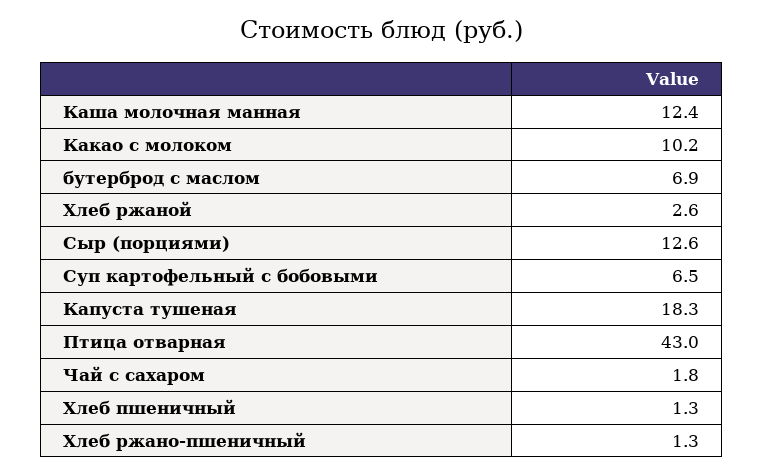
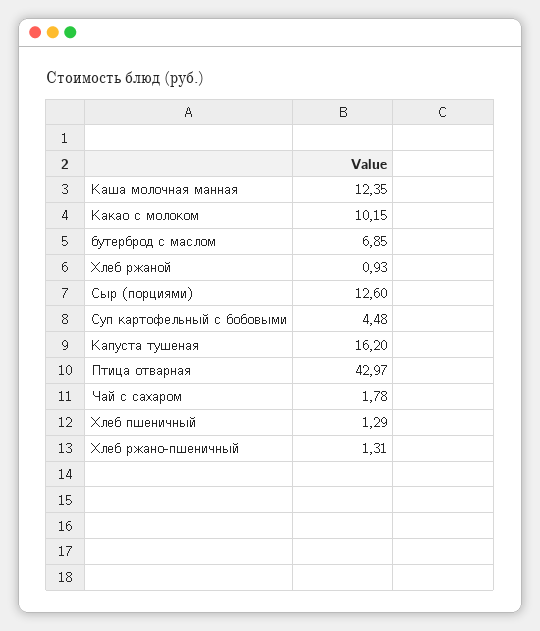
Хлеб ржаной: 2.6 -> 0.93
Суп картофельный с бобовыми: 6.5 -> 4.48
Капуста тушеная: 18.3 -> 16.2

